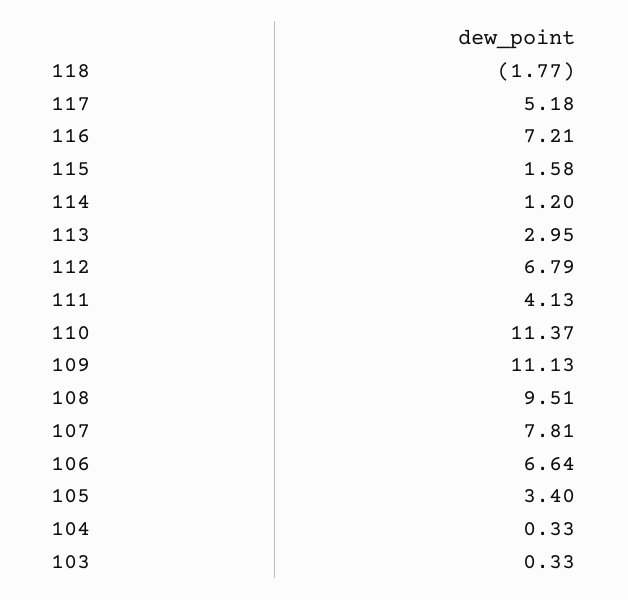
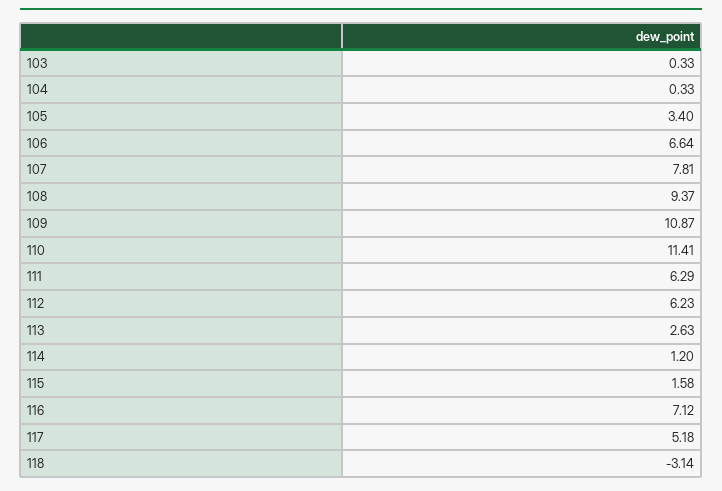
118: -1.77 -> -3.14
116: 7.21 -> 7.12
113: 2.95 -> 2.63
112: 6.79 -> 6.23
111: 4.13 -> 6.29
110: 11.37 -> 11.41
109: 11.13 -> 10.87
108: 9.51 -> 9.37

